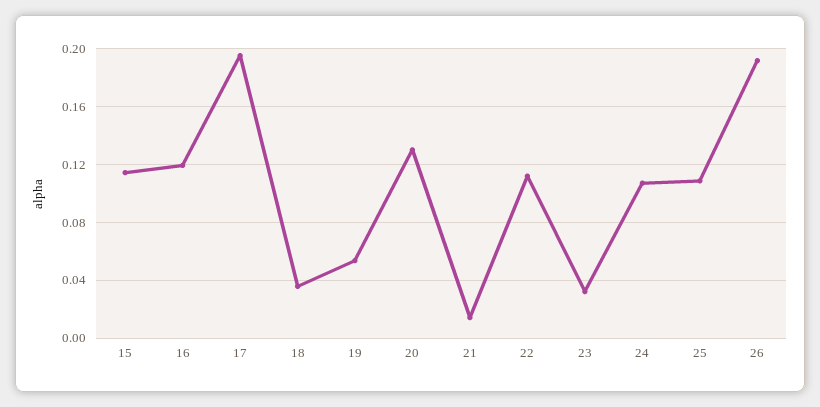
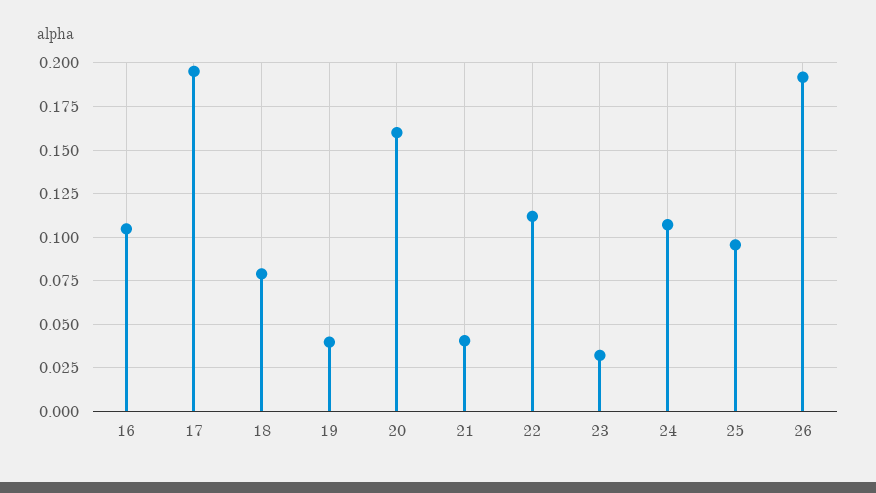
15: 0.115 -> none
16: 0.12 -> 0.105
18: 0.035 -> 0.08
19: 0.055 -> 0.04
20: 0.13 -> 0.16
21: 0.015 -> 0.04
25: 0.11 -> 0.095

